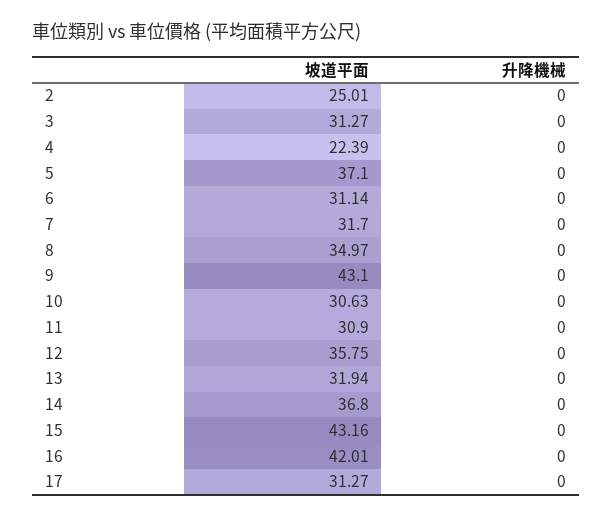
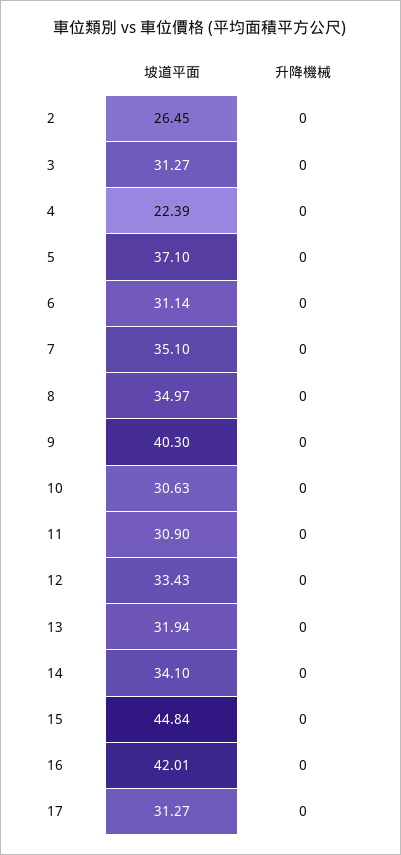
坡道平面, 2: 25.01 -> 26.45
坡道平面, 7: 31.7 -> 35.1
坡道平面, 9: 43.1 -> 40.3
坡道平面, 12: 35.75 -> 33.43
坡道平面, 14: 36.8 -> 34.1
坡道平面, 15: 43.16 -> 44.84

